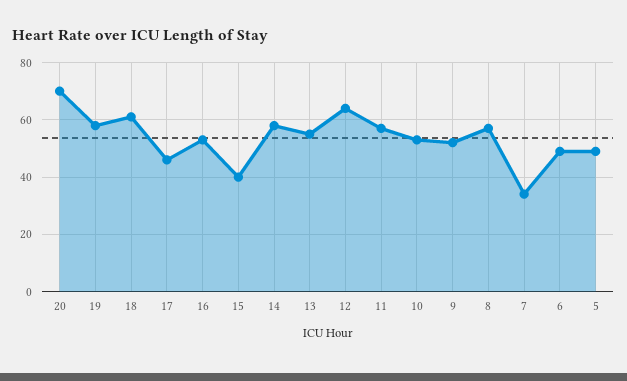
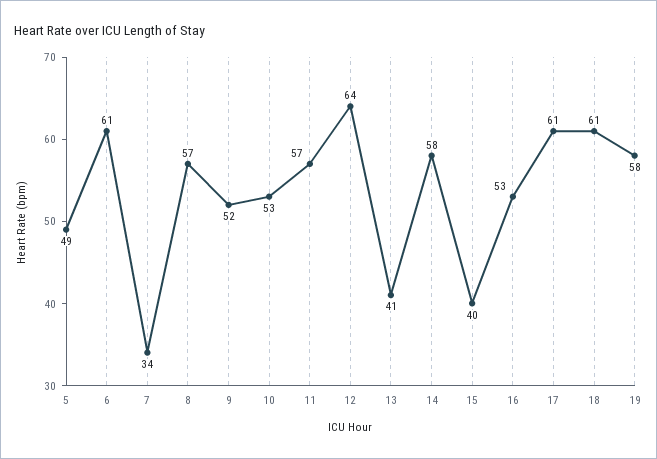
20: 70 -> none
17: 45 -> 61
13: 55 -> 41
6: 50 -> 61

